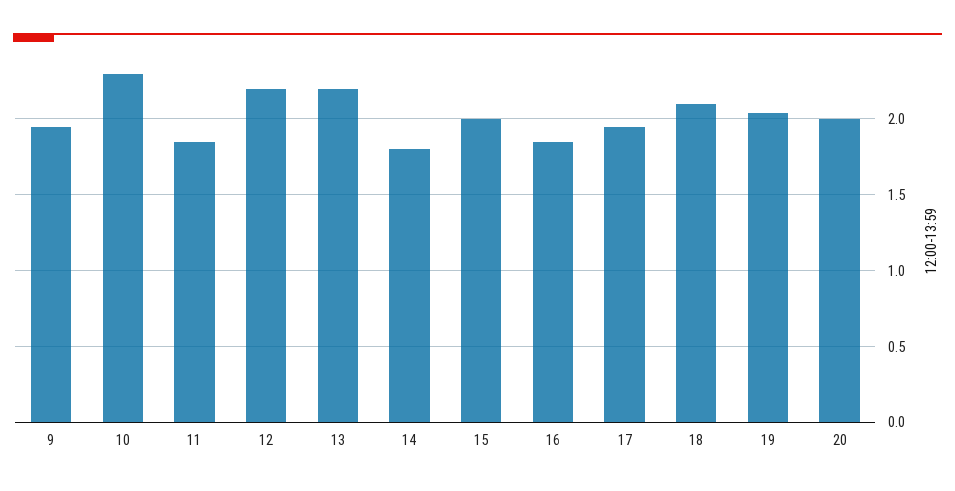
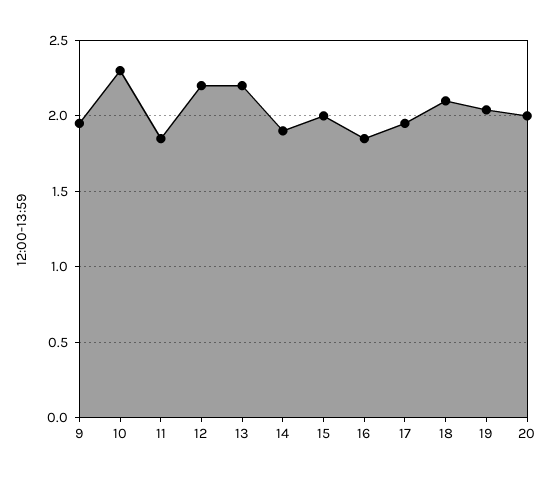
14: 1.8 -> 1.9

